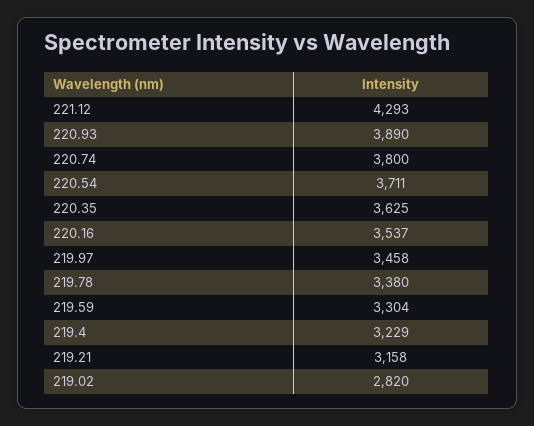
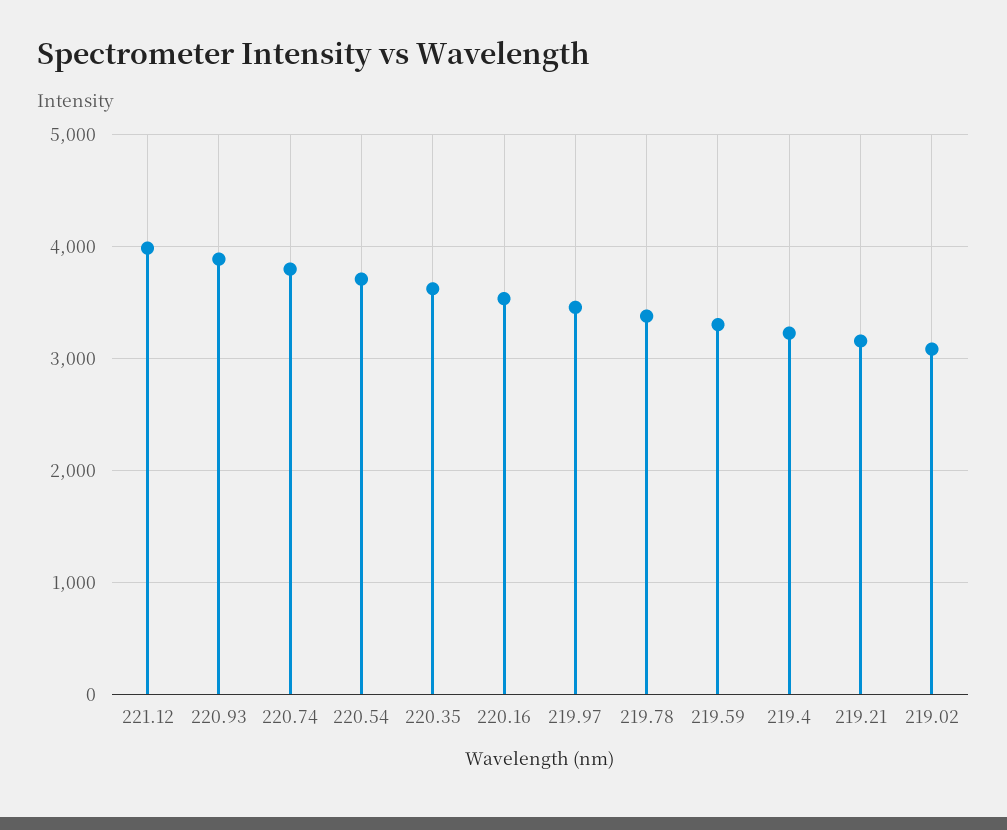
221.12: 4293 -> 4000
219.02: 2820 -> 3100

